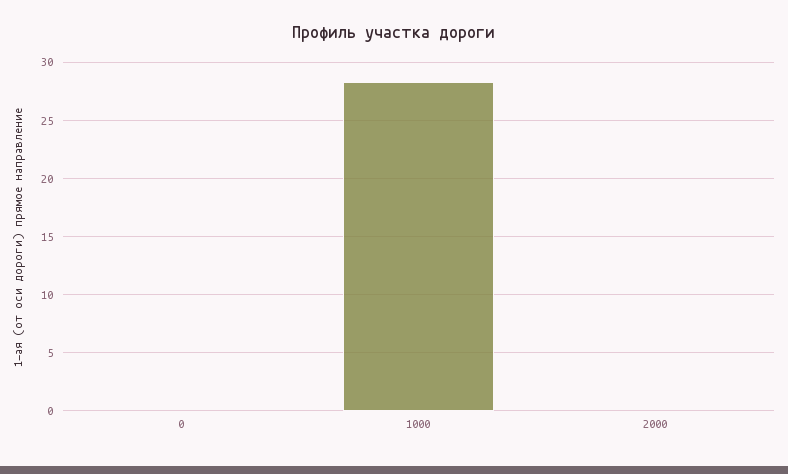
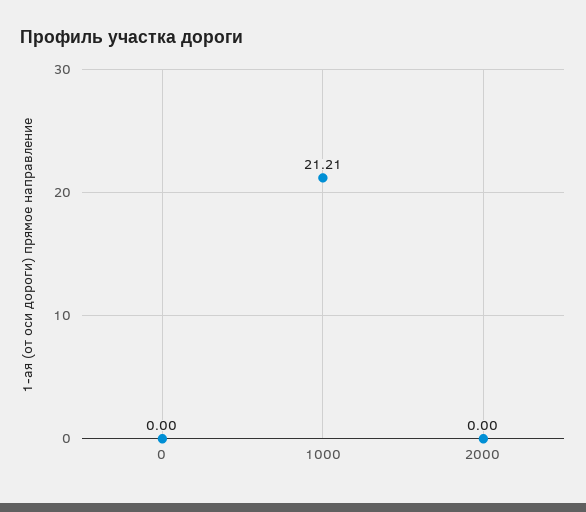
1000: 28 -> 21.21

